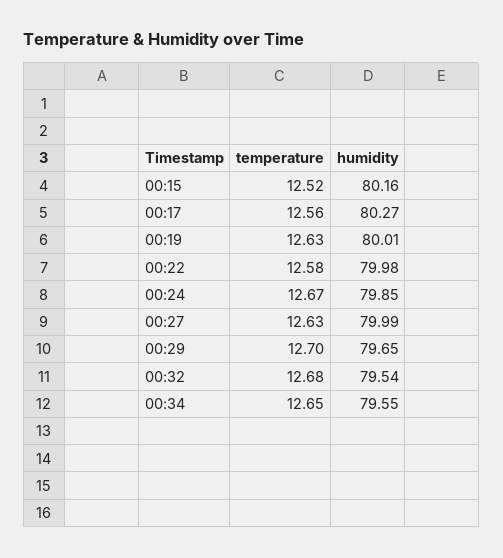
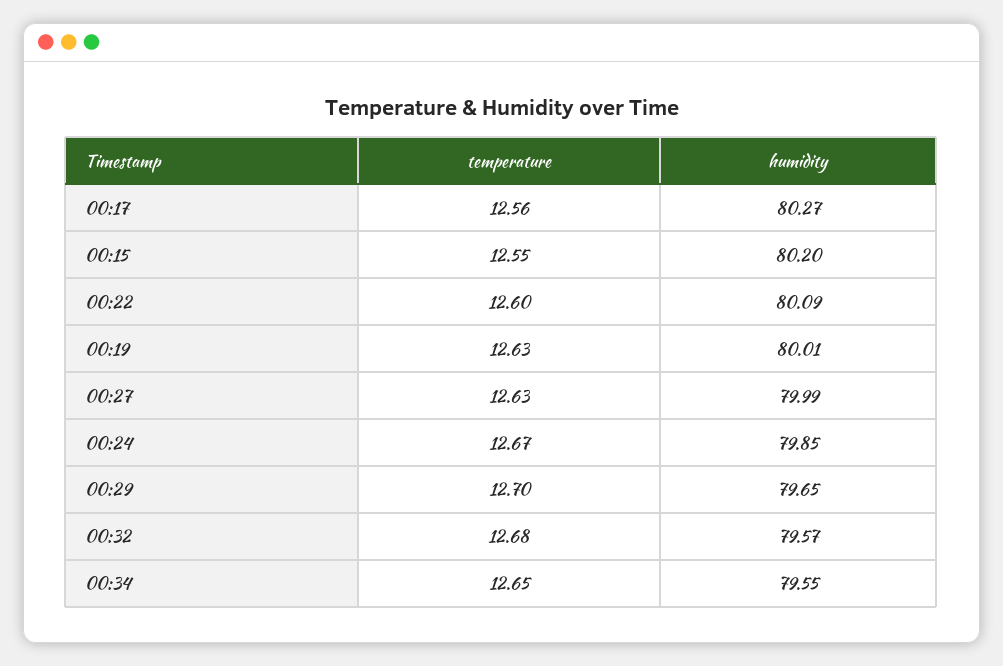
temperature, 00:15: 12.52 -> 12.55
humidity, 00:15: 80.16 -> 80.2
temperature, 00:22: 12.58 -> 12.6
humidity, 00:22: 79.98 -> 80.09
humidity, 00:32: 79.54 -> 79.57

